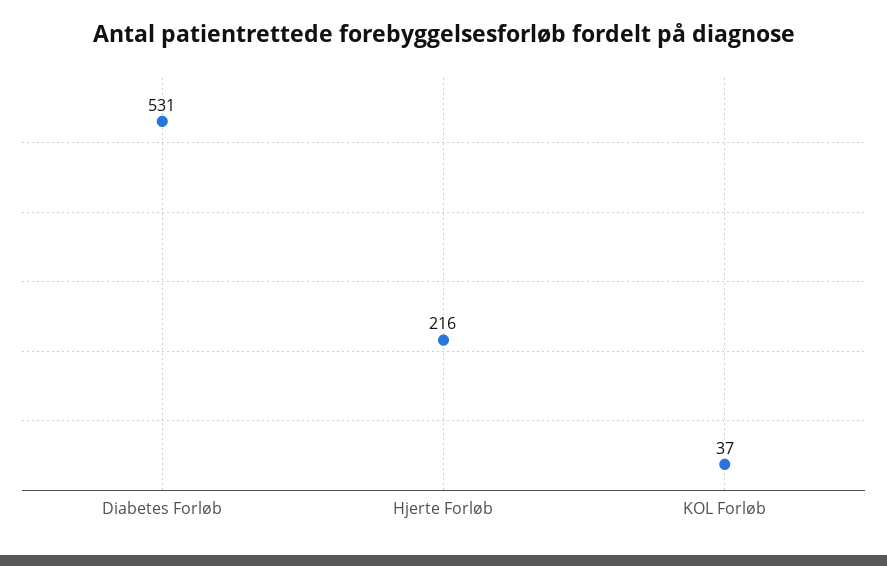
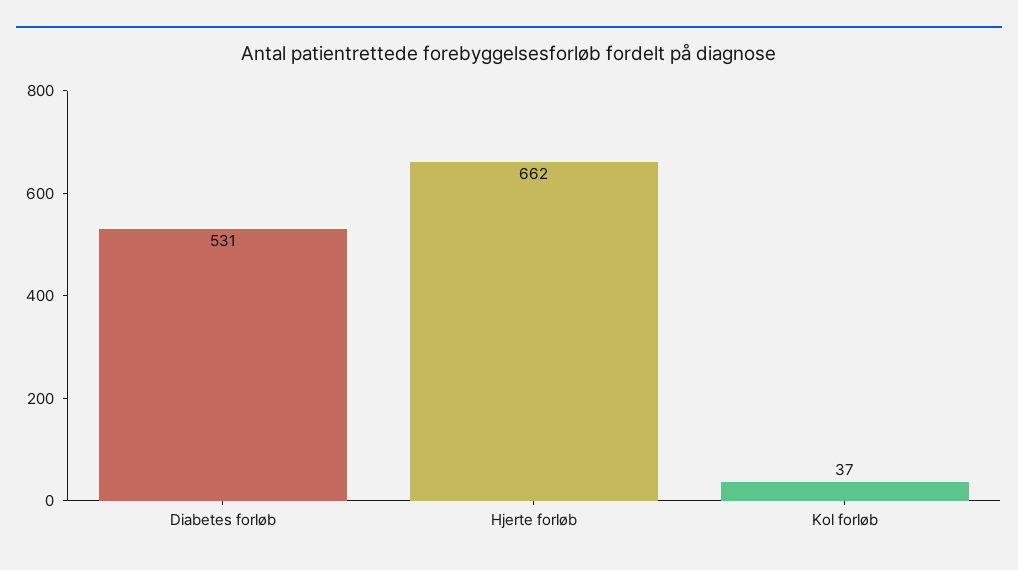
Hjerte Forløb: 216 -> 662

